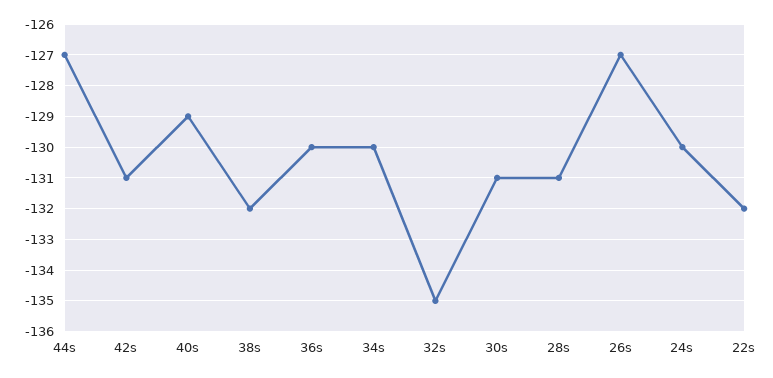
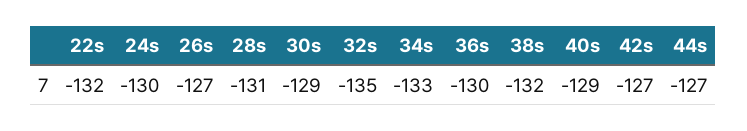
42s: -131 -> -127
34s: -130 -> -133
30s: -131 -> -129

